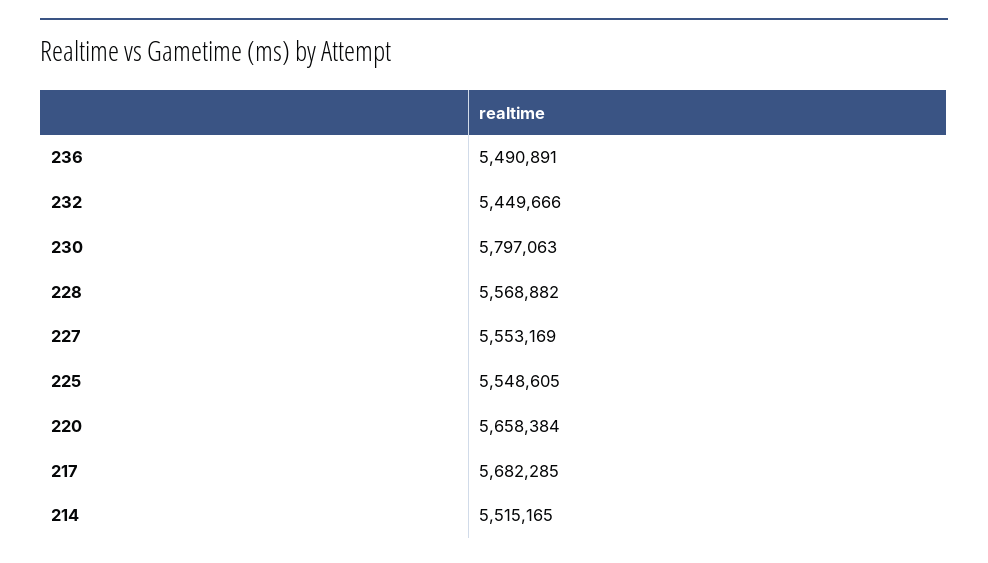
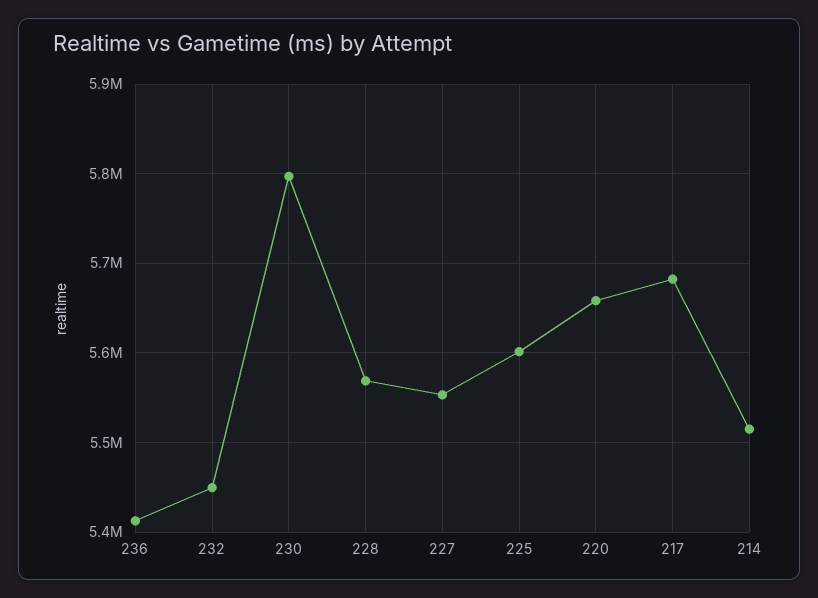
236: 5490891 -> 5410000
225: 5548605 -> 5600000

